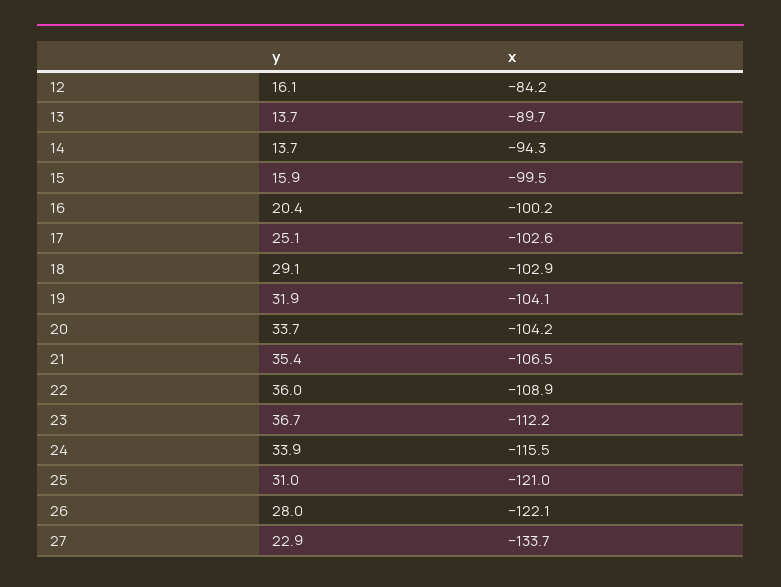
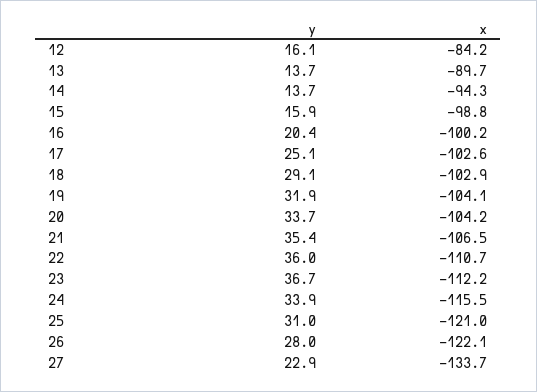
x, 15: -99.5 -> -98.8
x, 22: -108.9 -> -110.7

